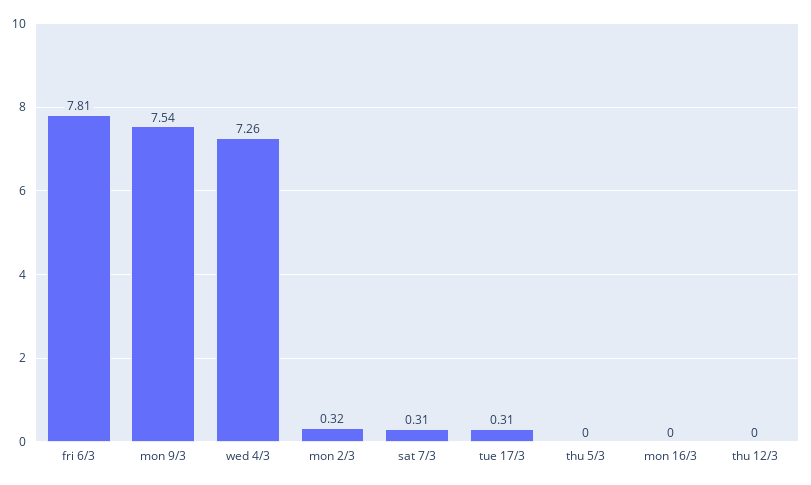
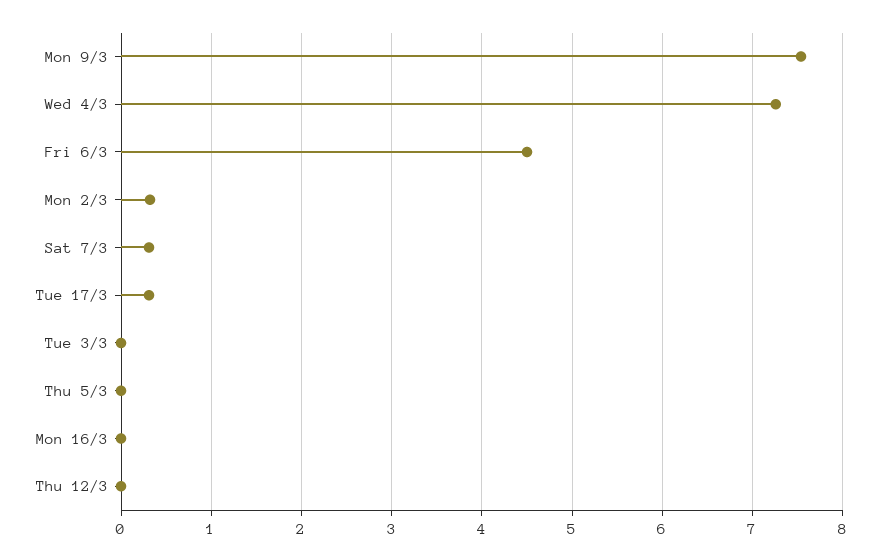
fri 6/3: 7.81 -> 4.5
Tue 3/3: none -> 0

